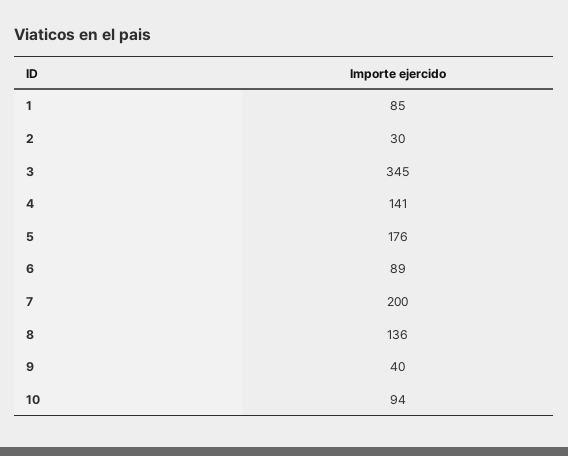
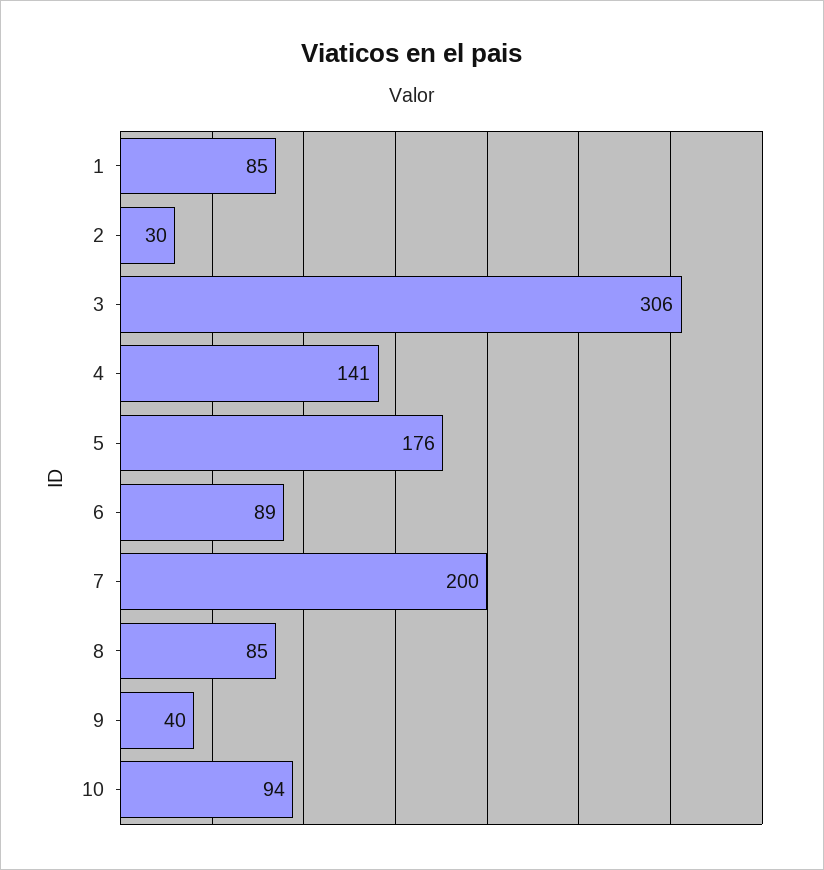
3: 345 -> 306
8: 136 -> 85

